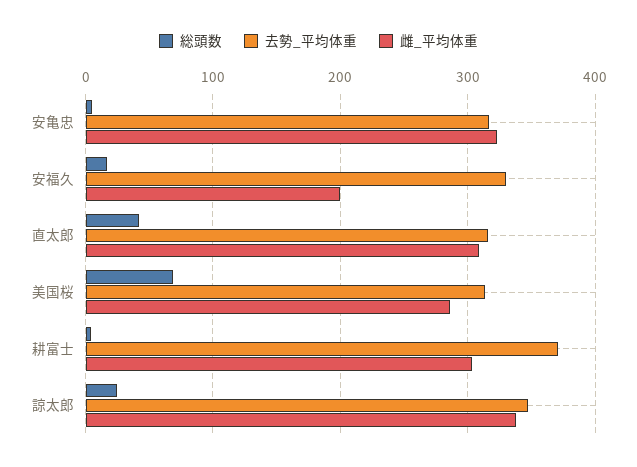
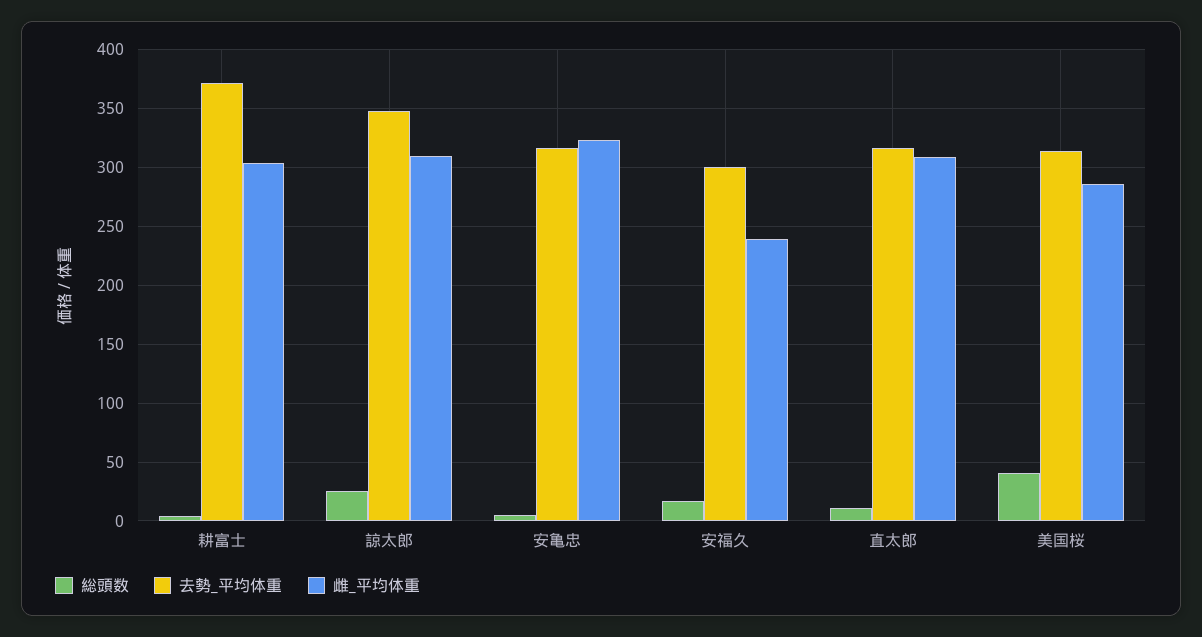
去勢_平均体重, 安福久: 330 -> 300
雌_平均体重, 安福久: 200 -> 240
総頭数, 直太郎: 40 -> 10
総頭数, 美国桜: 70 -> 40
雌_平均体重, 諒太郎: 340 -> 310

